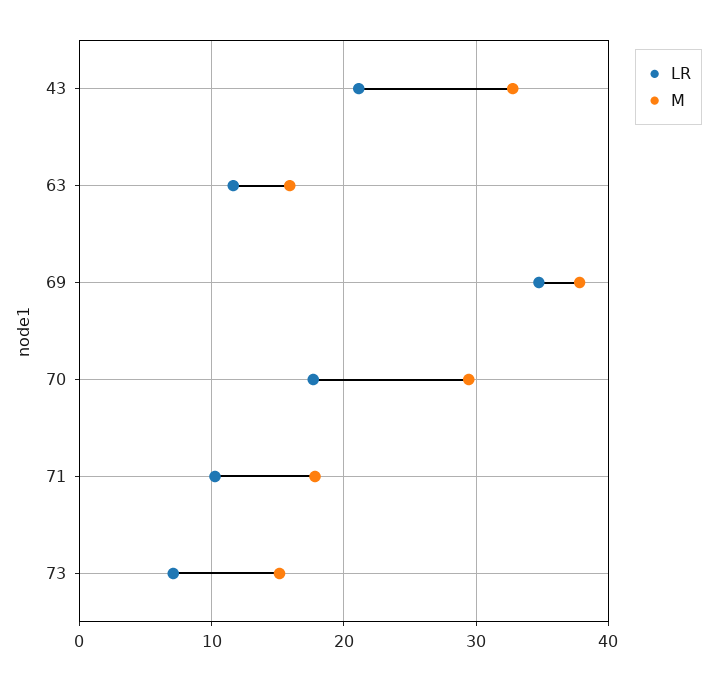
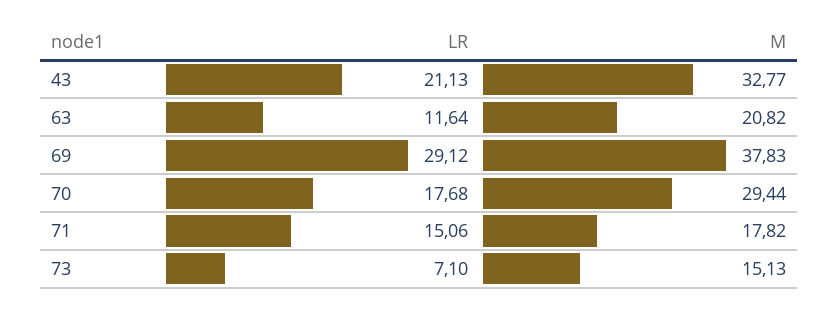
M, 63: 16 -> 20.82
LR, 69: 35 -> 29.12
LR, 71: 10 -> 15.06

